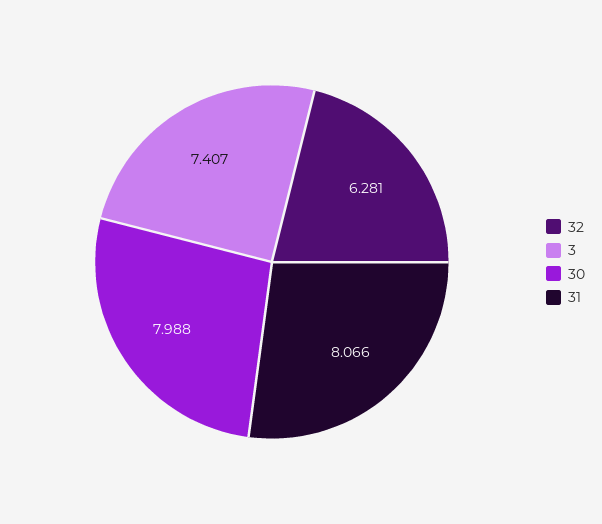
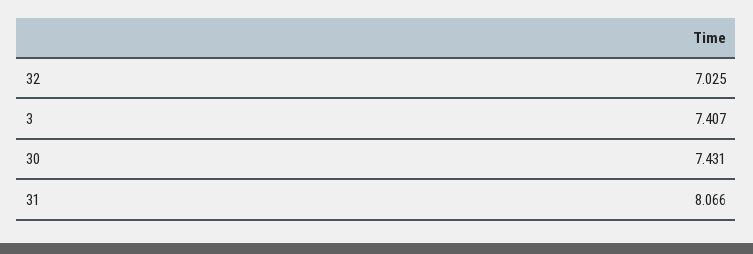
32: 6.281 -> 7.025
30: 7.988 -> 7.431

